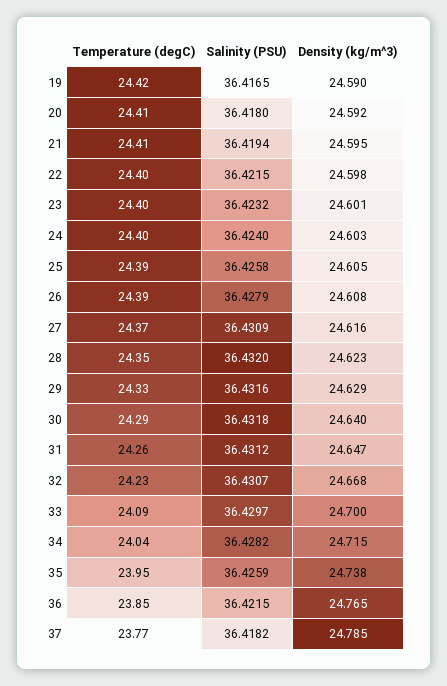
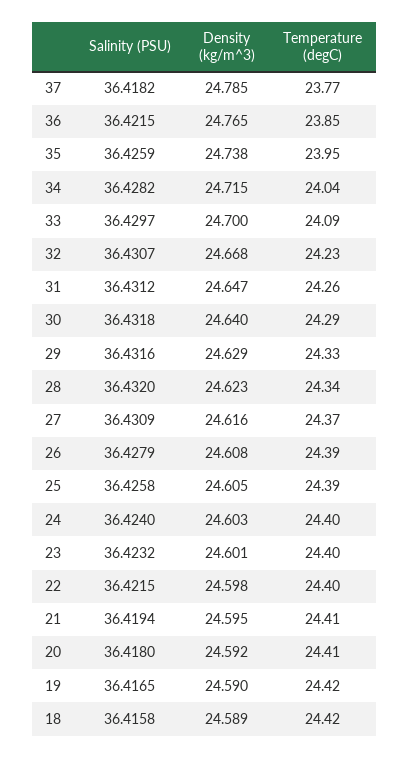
Temperature (degC), 28: 24.35 -> 24.34
Salinity (PSU), 18: none -> 36.4158
Density (kg/m^3), 18: none -> 24.589
Temperature (degC), 18: none -> 24.42

